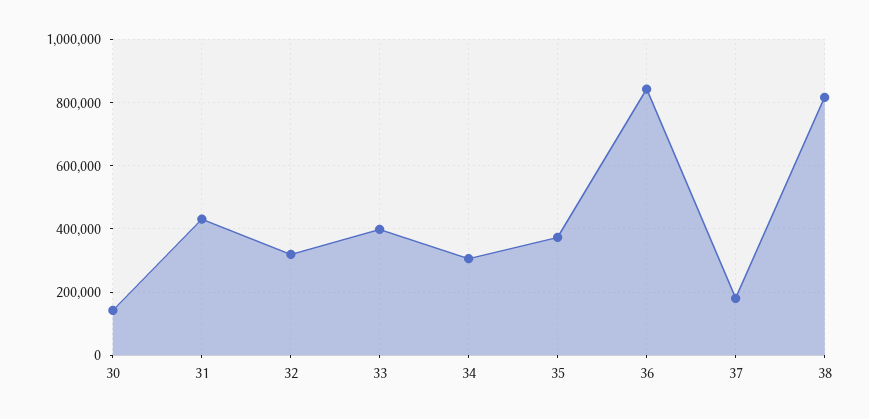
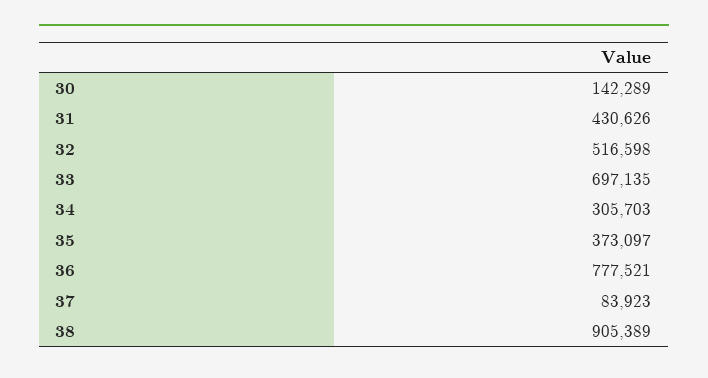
32: 320000 -> 516598
33: 400000 -> 697135
36: 840000 -> 777521
37: 180000 -> 83923
38: 820000 -> 905389

